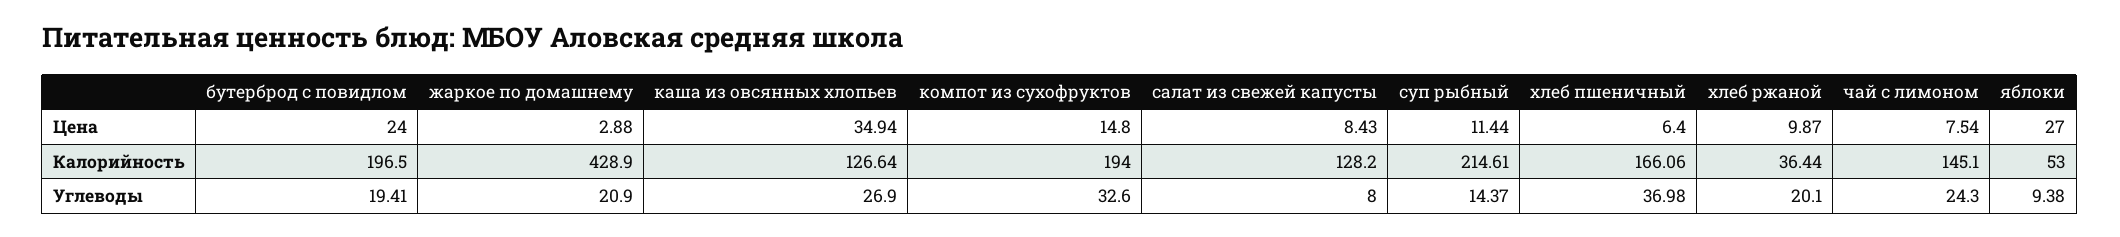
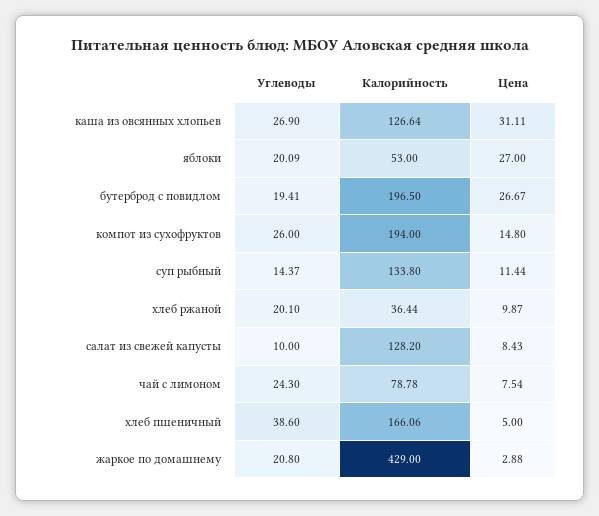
бутерброд с повидлом, Цена: 24 -> 26.67
каша из овсянных хлопьев, Цена: 34.94 -> 31.11
хлеб пшеничный, Цена: 6.4 -> 5
жаркое по домашнему, Калорийность: 428.9 -> 429
суп рыбный, Калорийность: 214.61 -> 133.8
чай с лимоном, Калорийность: 145.1 -> 78.78
жаркое по домашнему, Углеводы: 20.9 -> 20.8
компот из сухофруктов, Углеводы: 32.6 -> 26
салат из свежей капусты, Углеводы: 8 -> 10
хлеб пшеничный, Углеводы: 36.98 -> 38.6
яблоки, Углеводы: 9.38 -> 20.09

